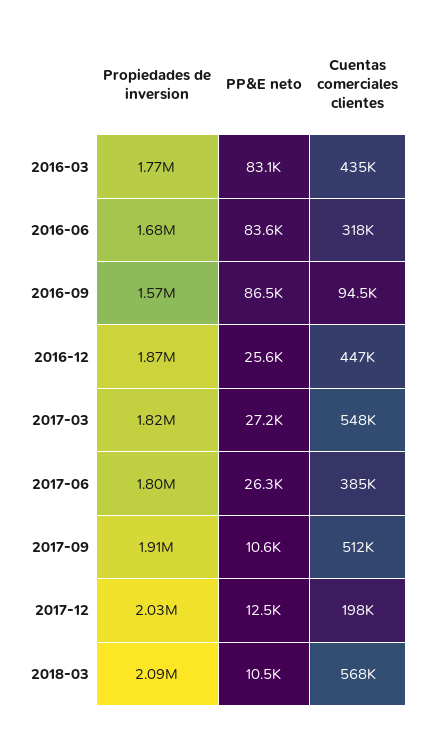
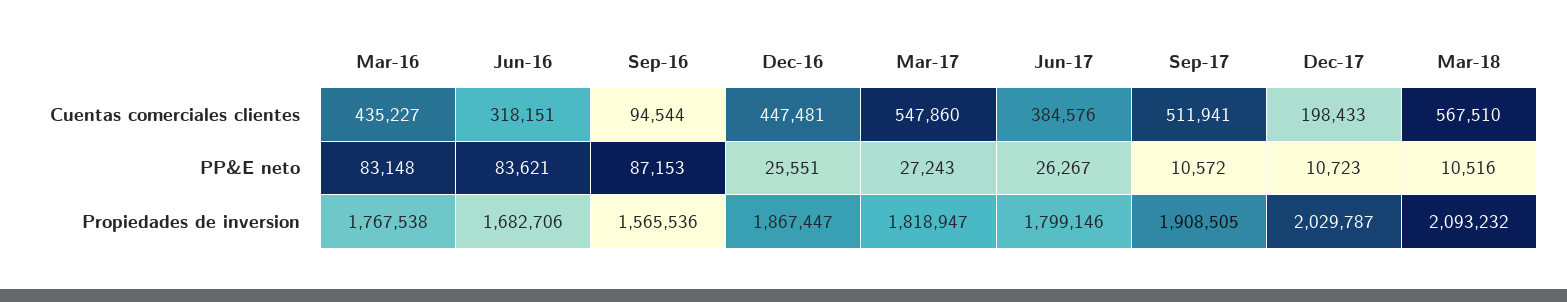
PP&E neto, 2016-09: 86500 -> 87153
PP&E neto, 2017-12: 12500 -> 10723

